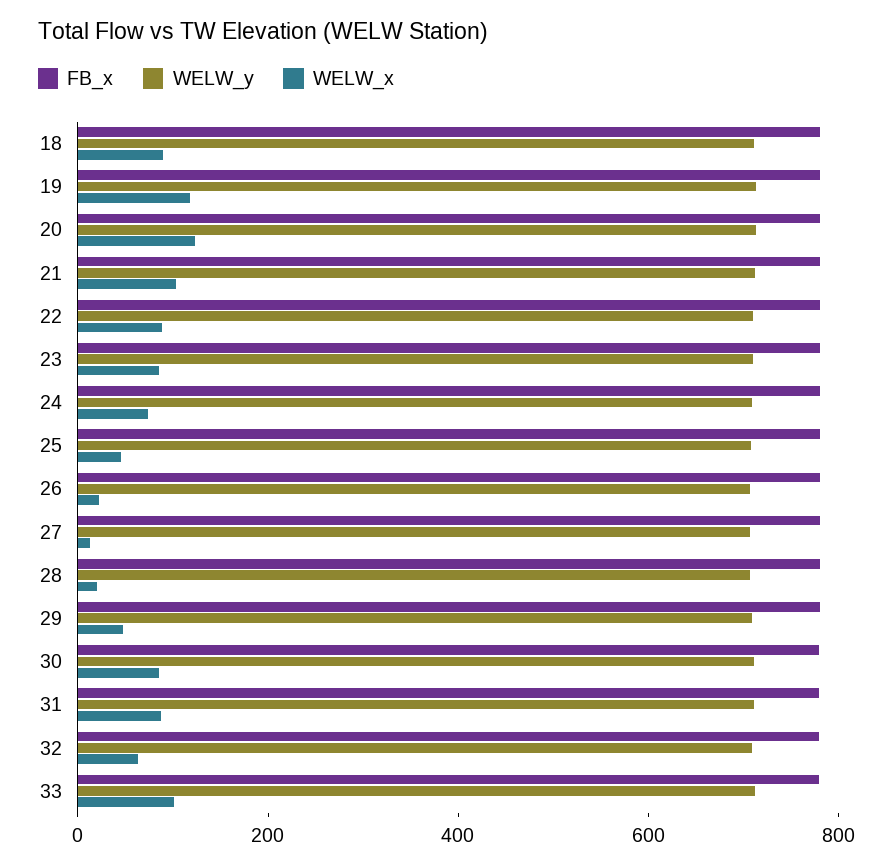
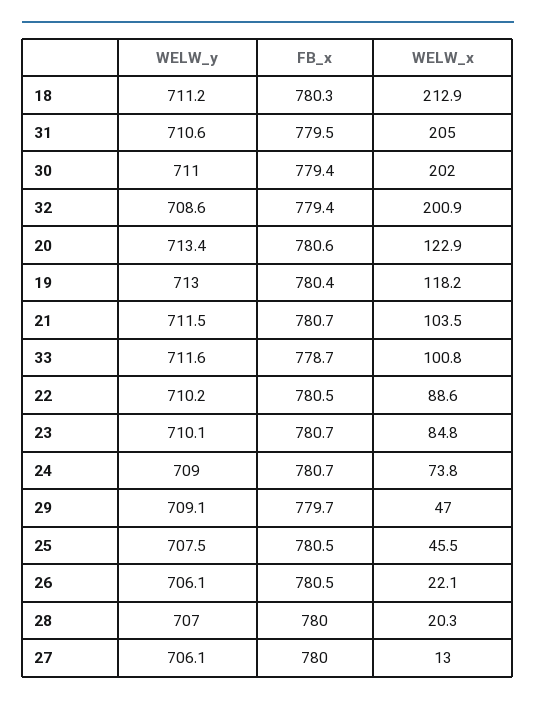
WELW_x, 18: 100 -> 212.9
WELW_x, 30: 100 -> 202
WELW_x, 31: 100 -> 205
WELW_x, 32: 50 -> 200.9

